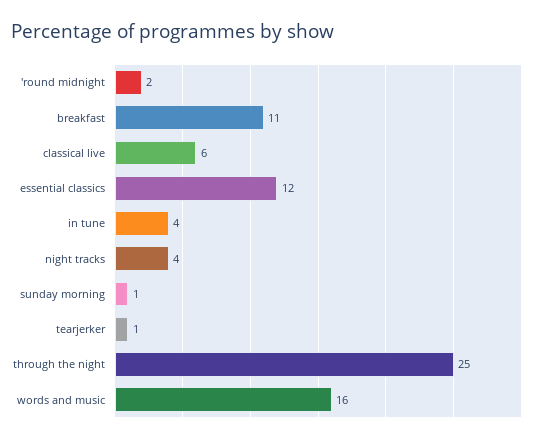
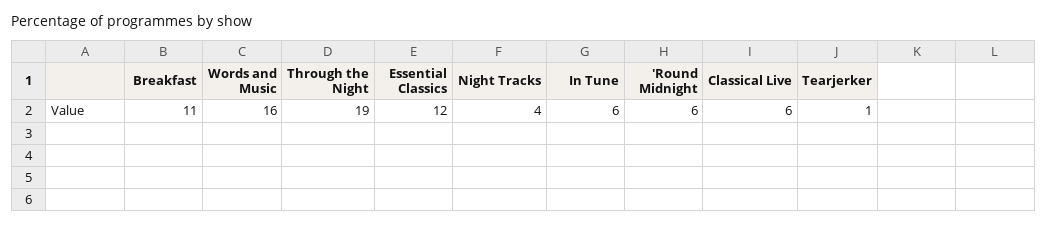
'round midnight: 2 -> 6
in tune: 4 -> 6
sunday morning: 1 -> none
through the night: 25 -> 19

